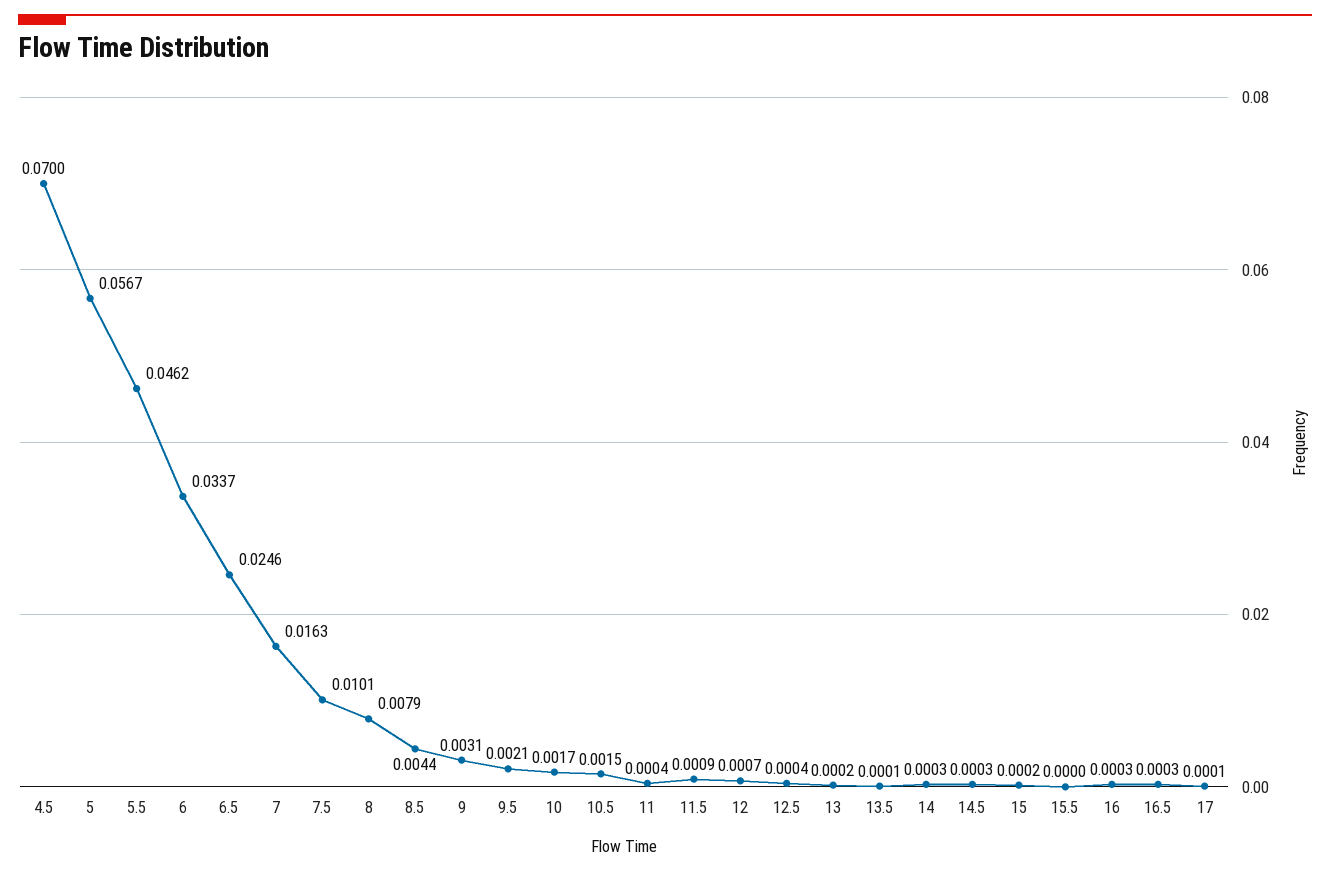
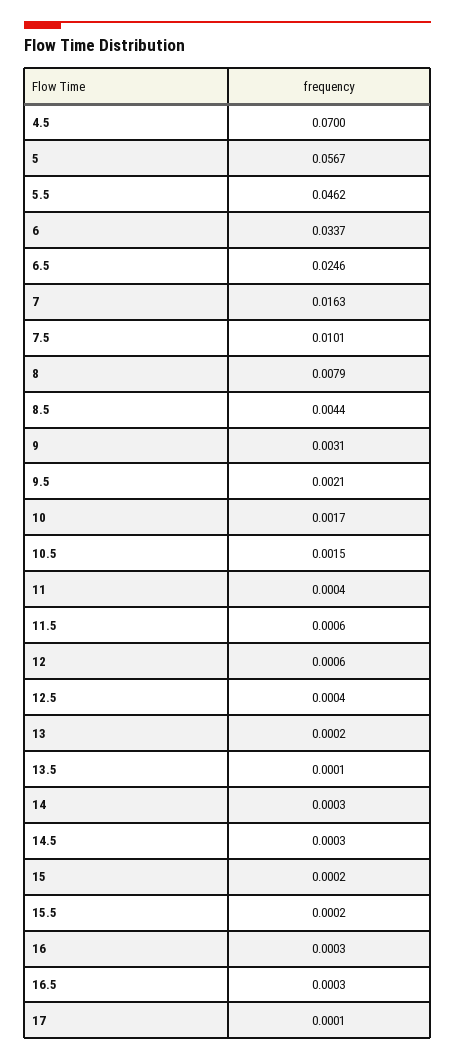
11.5: 0.0009 -> 0.0006
12: 0.0007 -> 0.0006
15.5: 0 -> 0.0002

